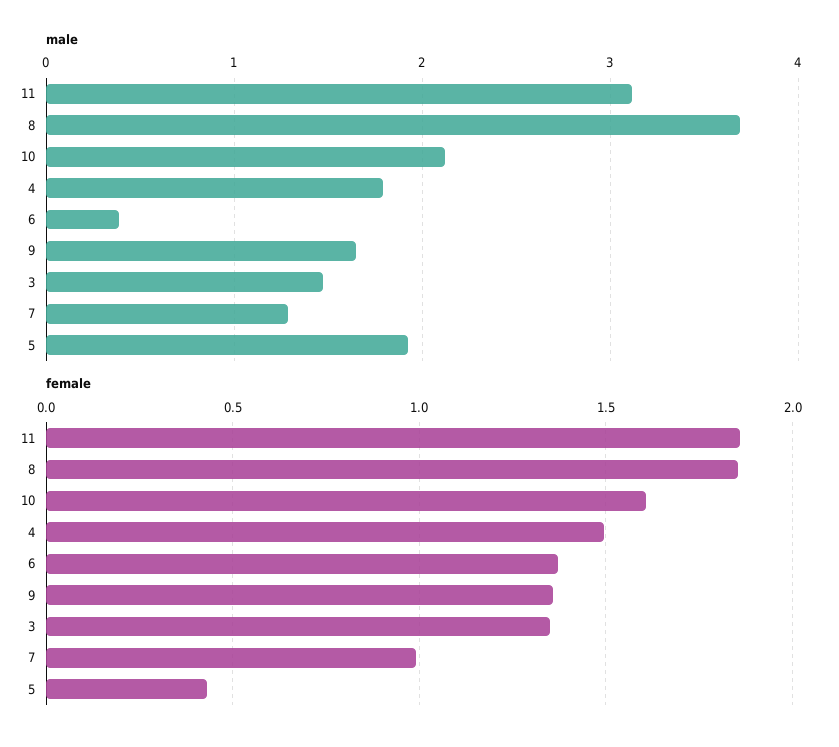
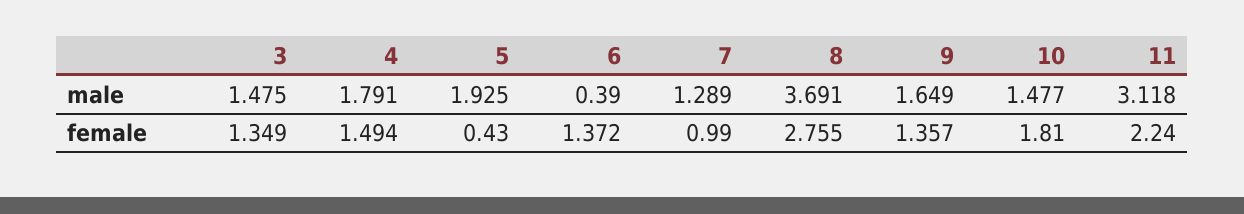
male, 10: 2.1 -> 1.477
female, 11: 1.85 -> 2.24
female, 8: 1.85 -> 2.755
female, 10: 1.6 -> 1.81

